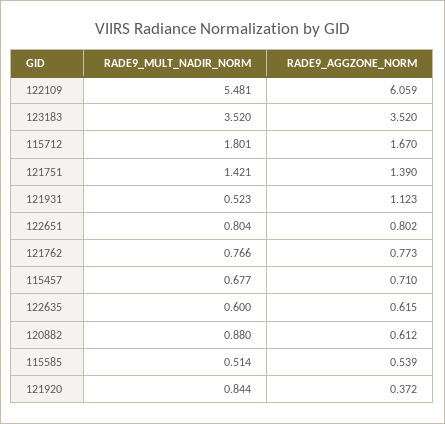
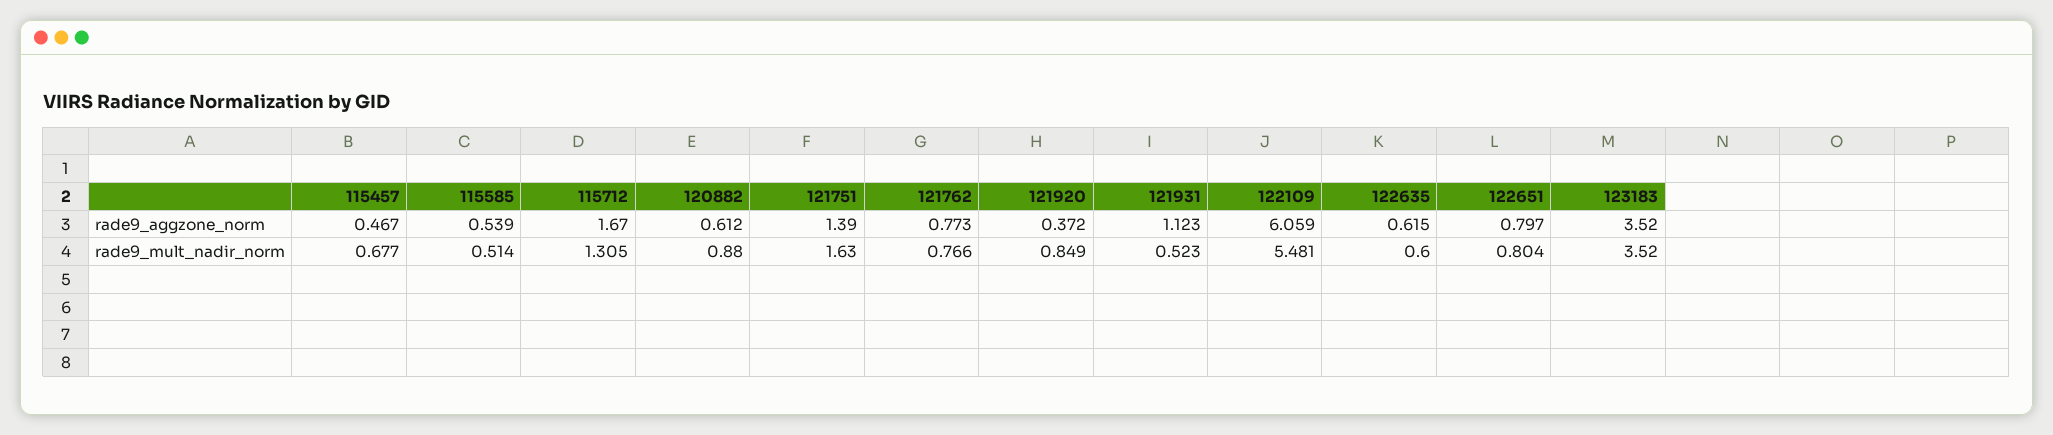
RADE9_MULT_NADIR_NORM, 115712: 1.801 -> 1.305
RADE9_MULT_NADIR_NORM, 121751: 1.421 -> 1.63
RADE9_AGGZONE_NORM, 122651: 0.802 -> 0.797
RADE9_AGGZONE_NORM, 115457: 0.71 -> 0.467
RADE9_MULT_NADIR_NORM, 121920: 0.844 -> 0.849

